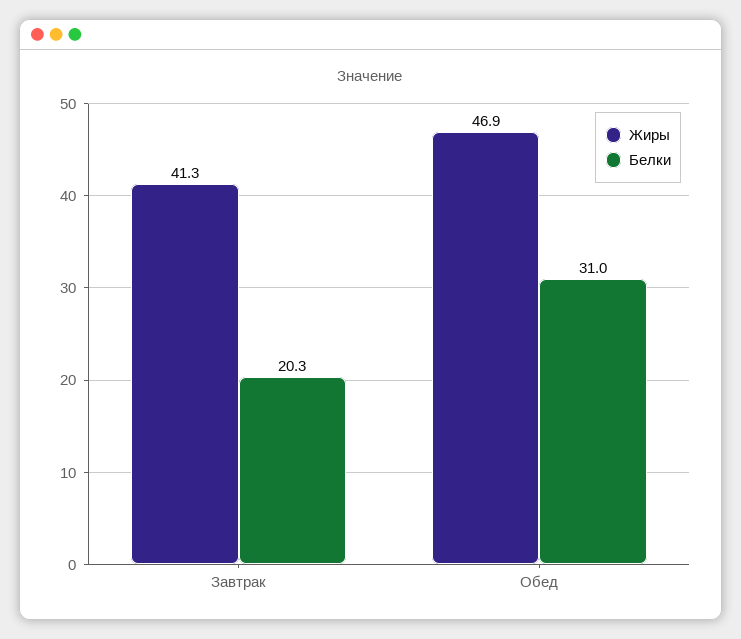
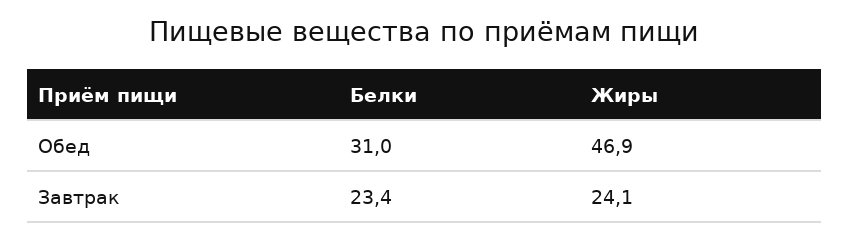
Жиры, Завтрак: 41.3 -> 24.1
Белки, Завтрак: 20.3 -> 23.4

